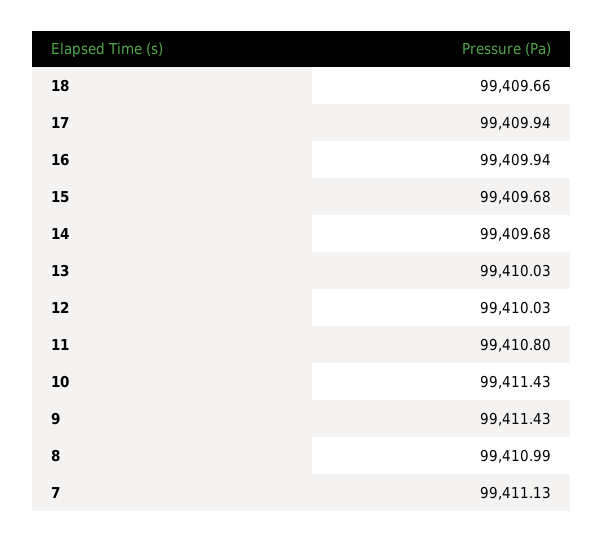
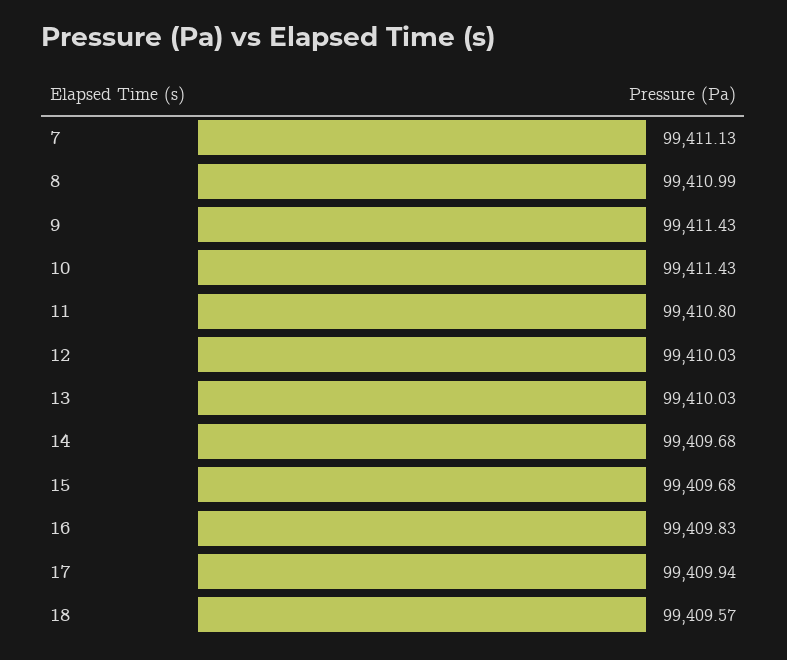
18: 99409.66 -> 99409.57
16: 99409.94 -> 99409.83

